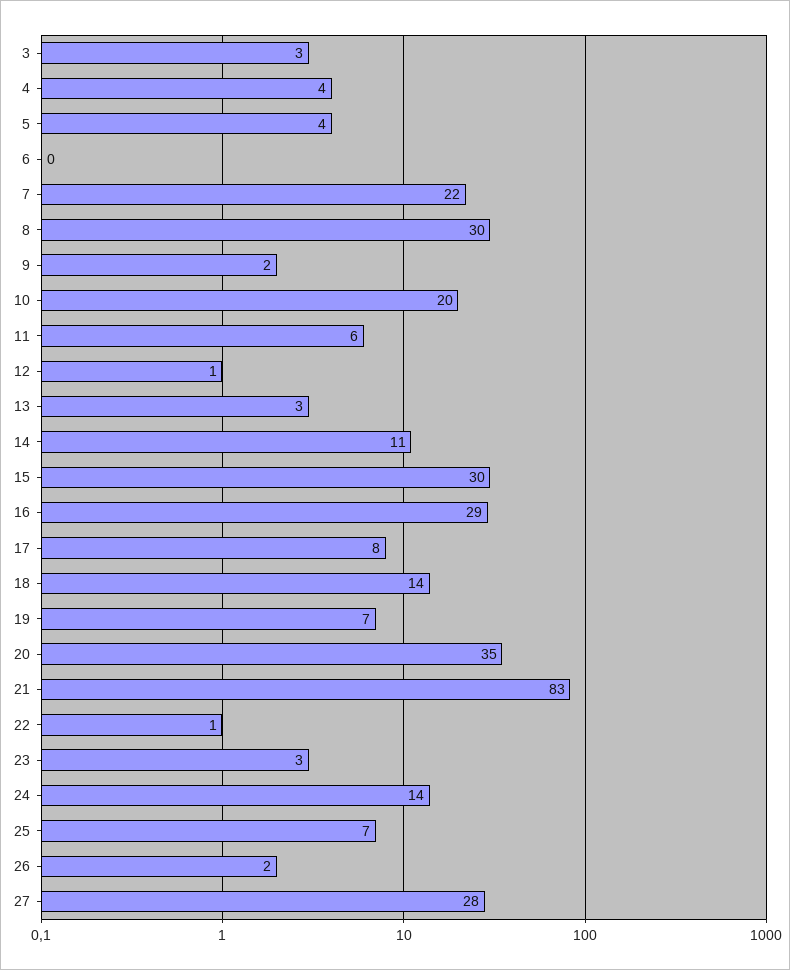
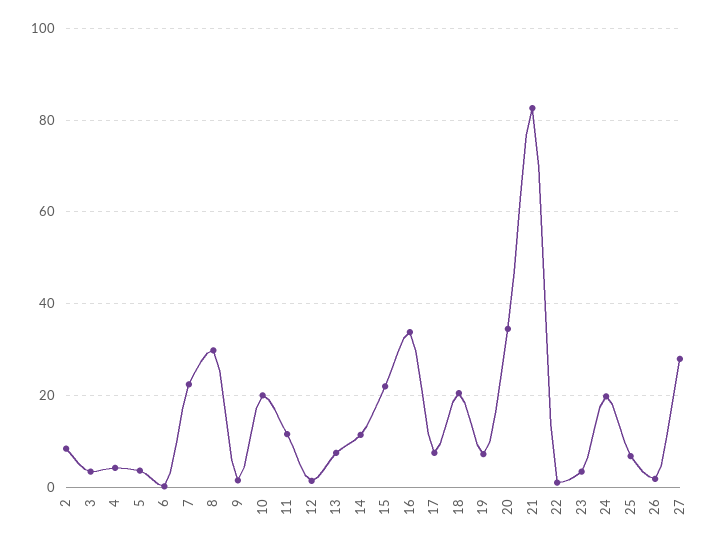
11: 6 -> 12
13: 3 -> 8
15: 30 -> 22
16: 29 -> 34
18: 14 -> 20
24: 14 -> 20
2: none -> 8

